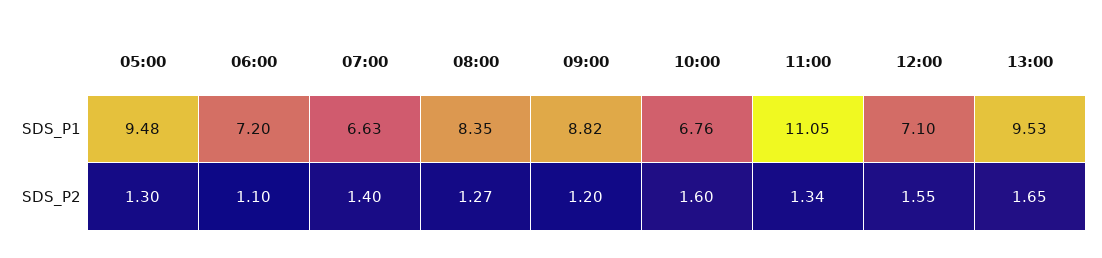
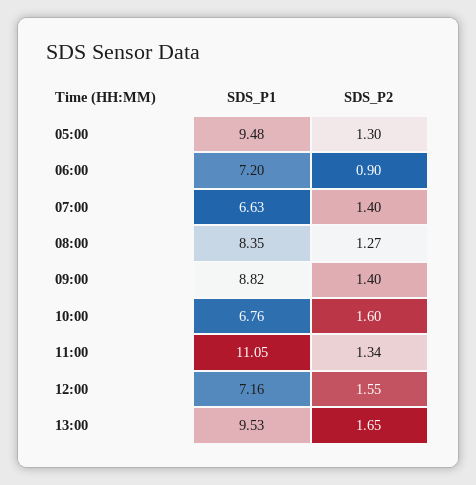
12:00, SDS_P1: 7.1 -> 7.16
06:00, SDS_P2: 1.1 -> 0.9
09:00, SDS_P2: 1.2 -> 1.4

